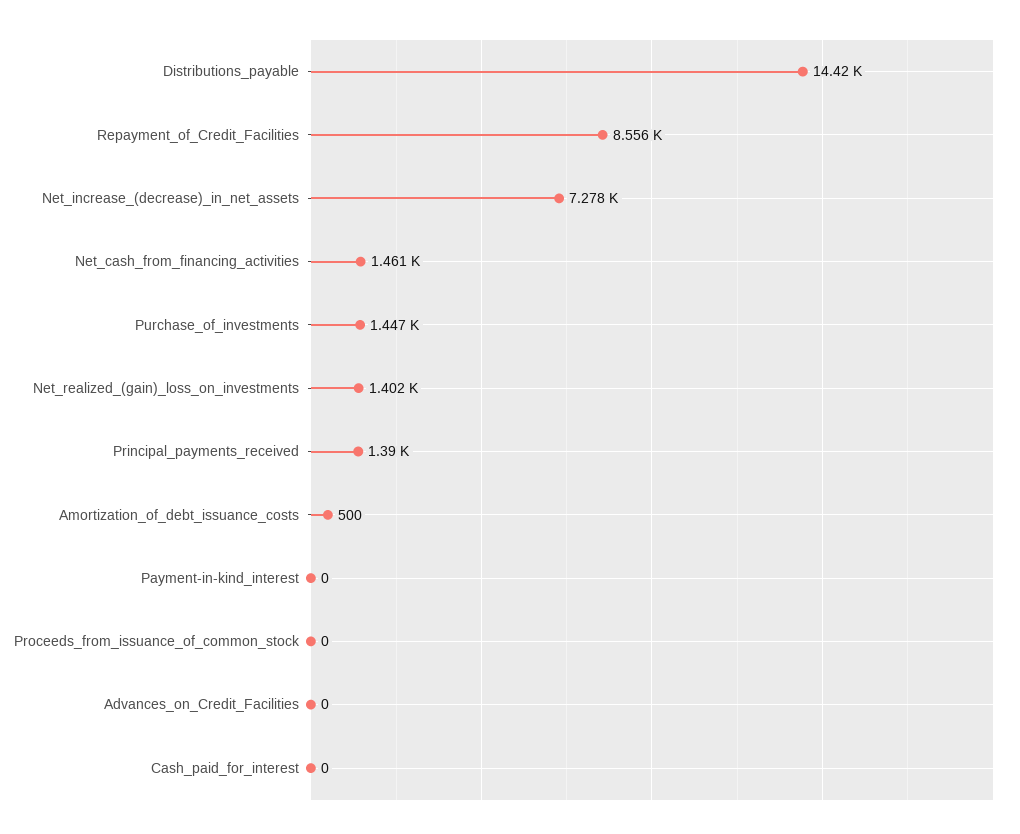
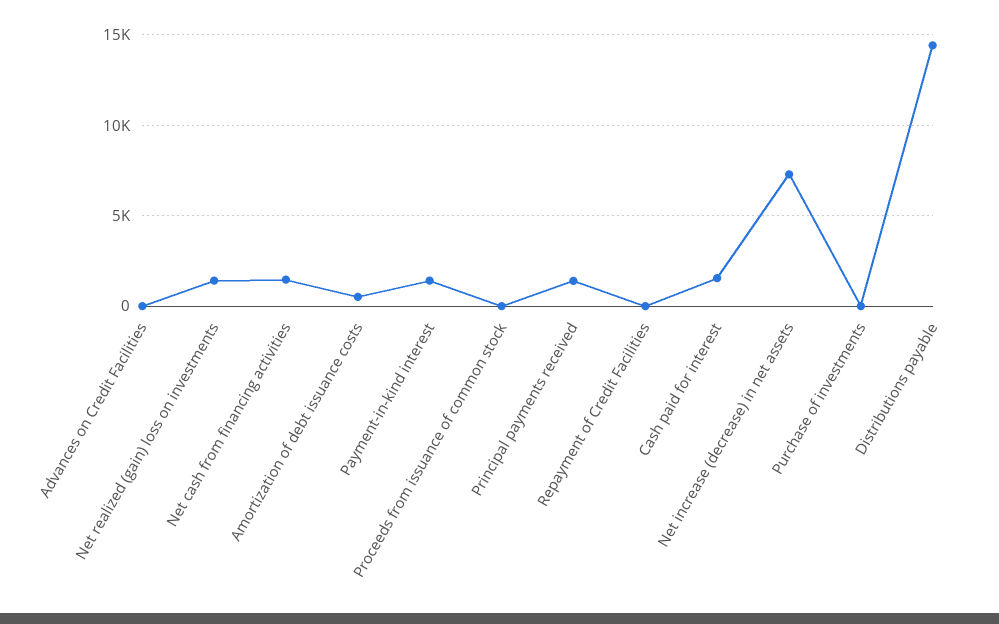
Repayment_of_Credit_Facilities: 8556 -> 0
Purchase_of_investments: 1447 -> 0
Payment-in-kind_interest: 0 -> 1500
Cash_paid_for_interest: 0 -> 1500

